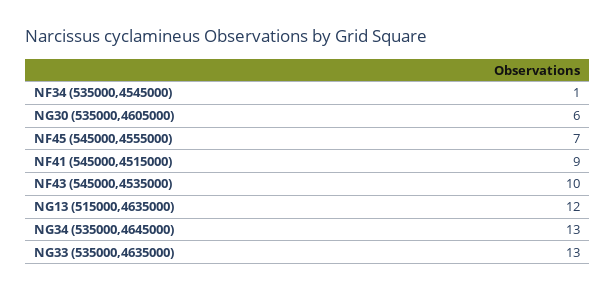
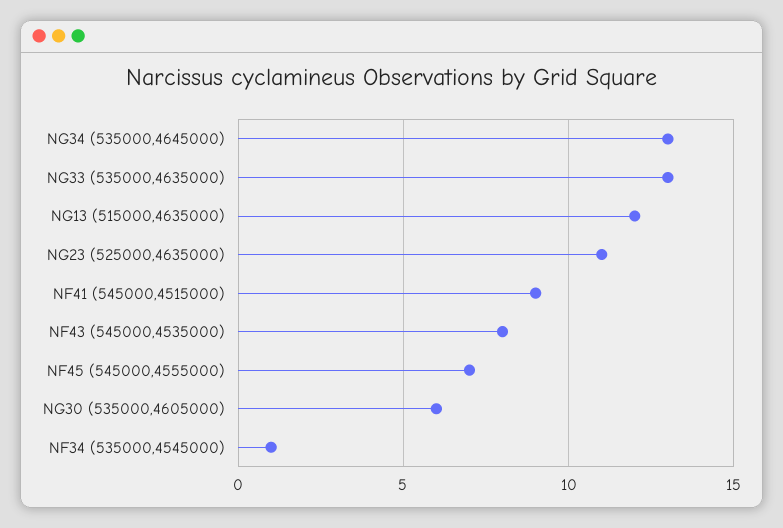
NF43 (545000,4535000): 10 -> 8
NG23 (525000,4635000): none -> 11

